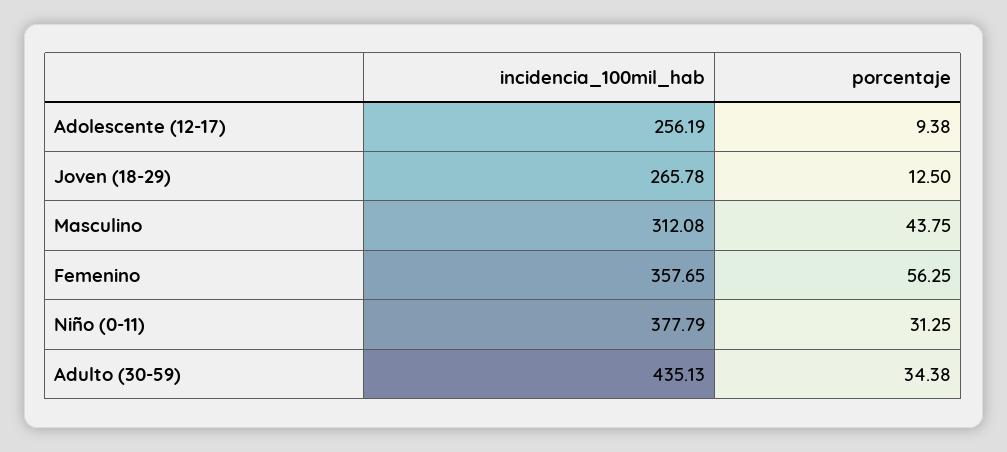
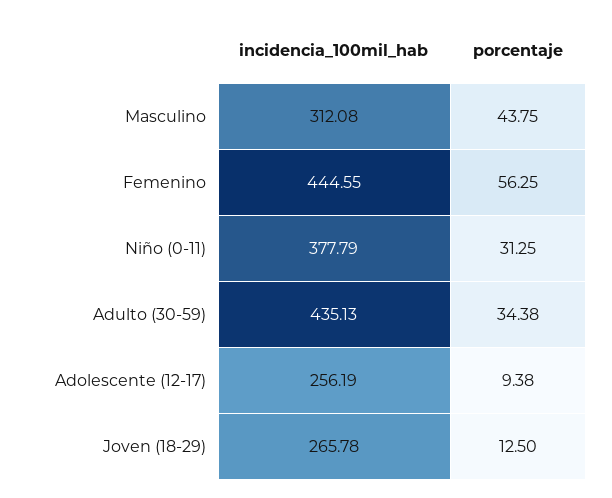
incidencia_100mil_hab, Femenino: 357.65 -> 444.55

